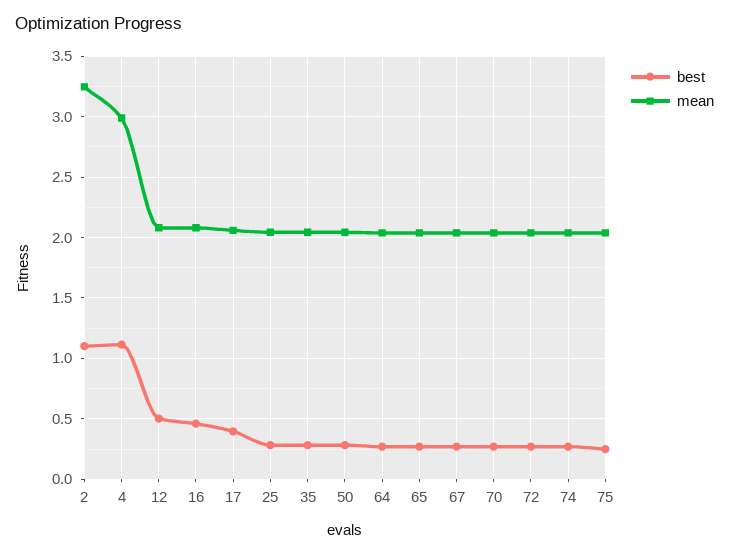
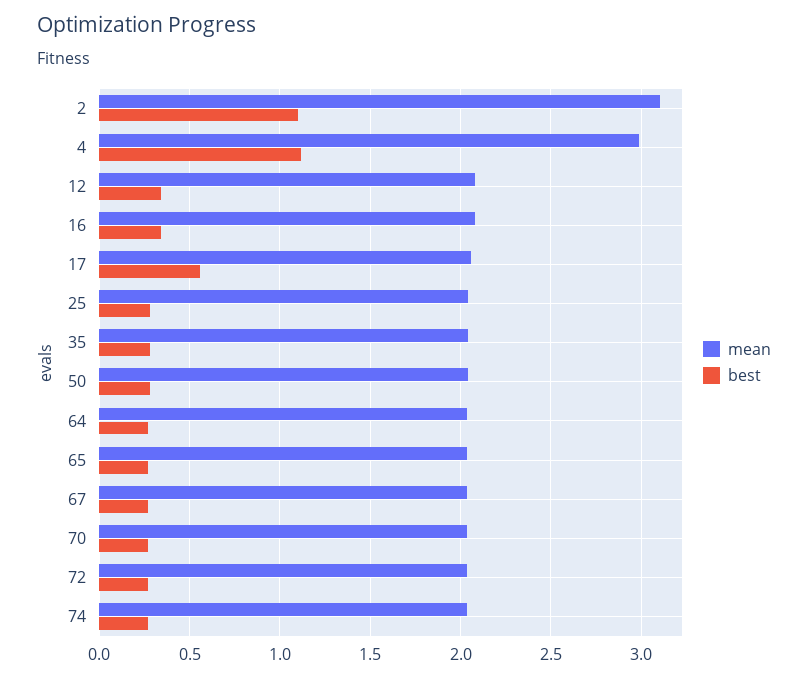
mean, 2: 3.25 -> 3.1
best, 12: 0.5 -> 0.35
best, 16: 0.45 -> 0.35
best, 17: 0.4 -> 0.55
best, 75: 0.25 -> none
mean, 75: 2.05 -> none

